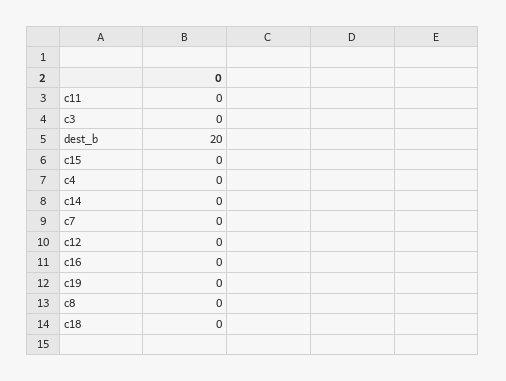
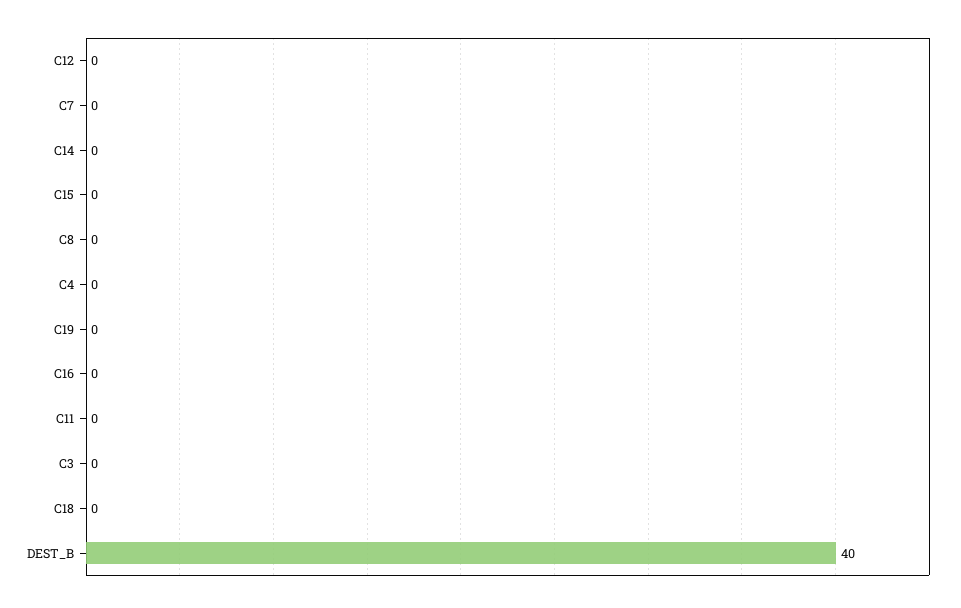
dest_b: 20 -> 40

